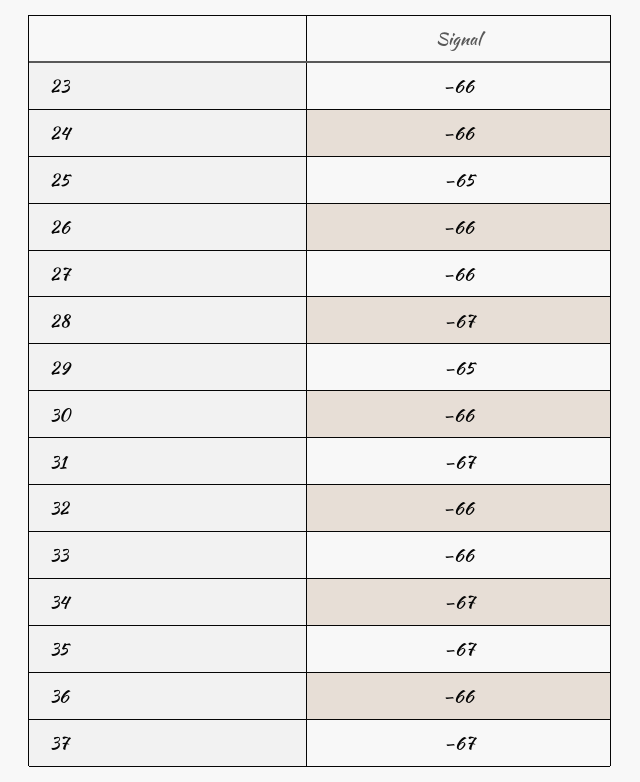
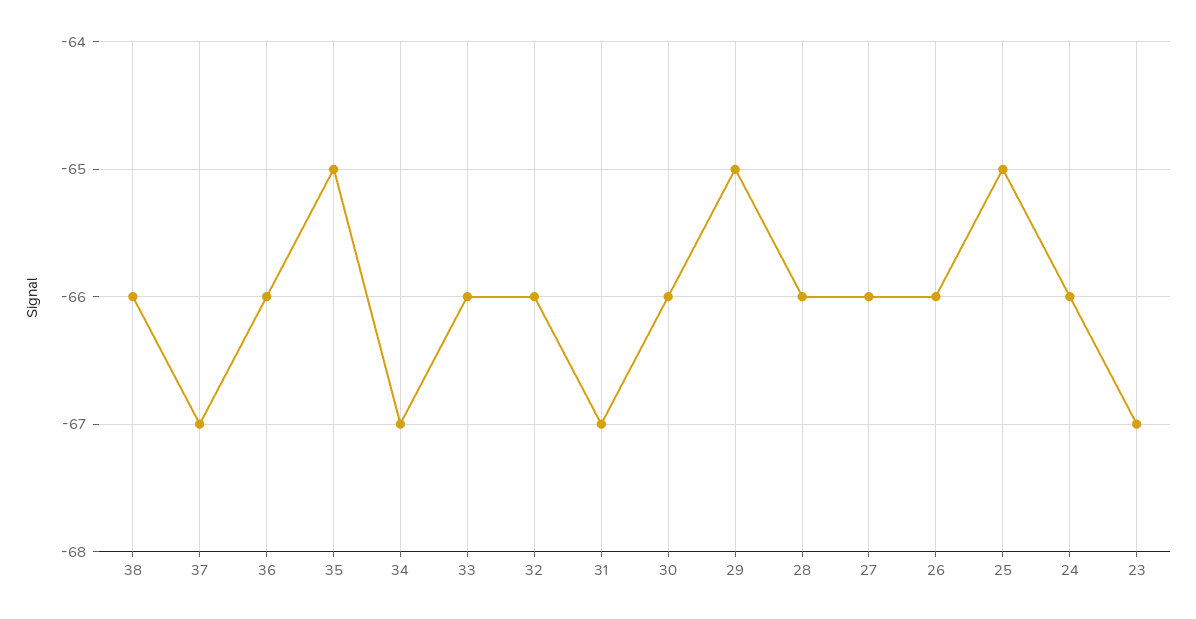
23: -66 -> -67
28: -67 -> -66
35: -67 -> -65
38: none -> -66

